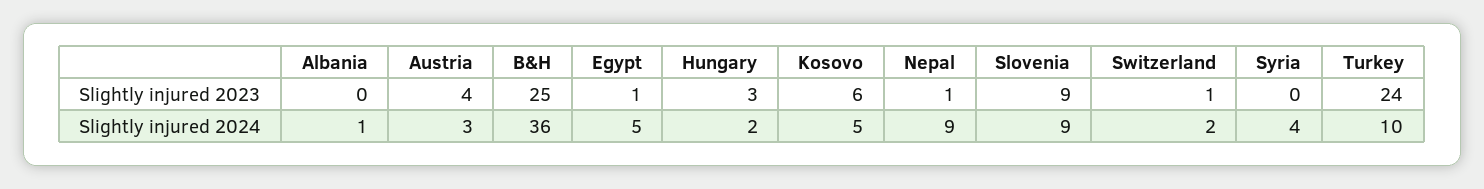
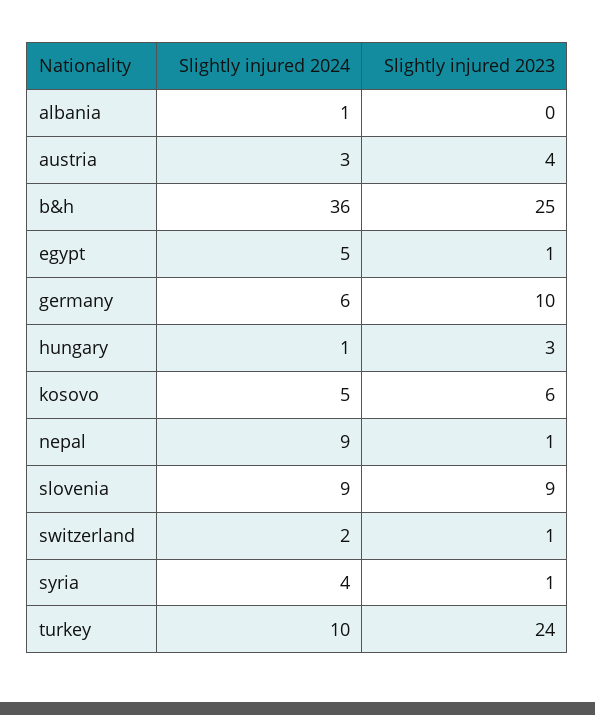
Syria, Slightly injured 2023: 0 -> 1
Hungary, Slightly injured 2024: 2 -> 1
germany, Slightly injured 2024: none -> 6
germany, Slightly injured 2023: none -> 10

